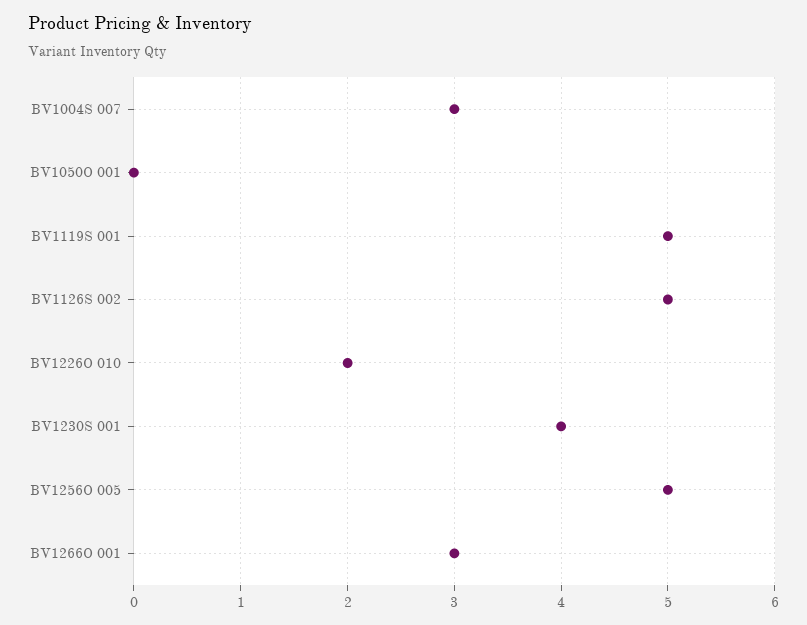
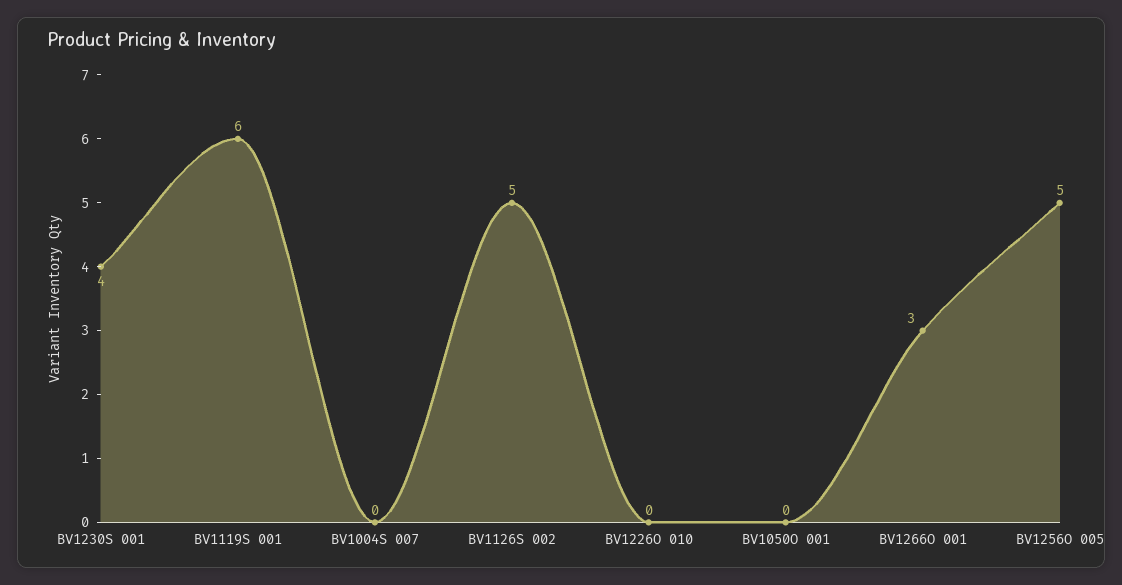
BV1004S 007: 3 -> 0
BV1119S 001: 5 -> 6
BV1226O 010: 2 -> 0

